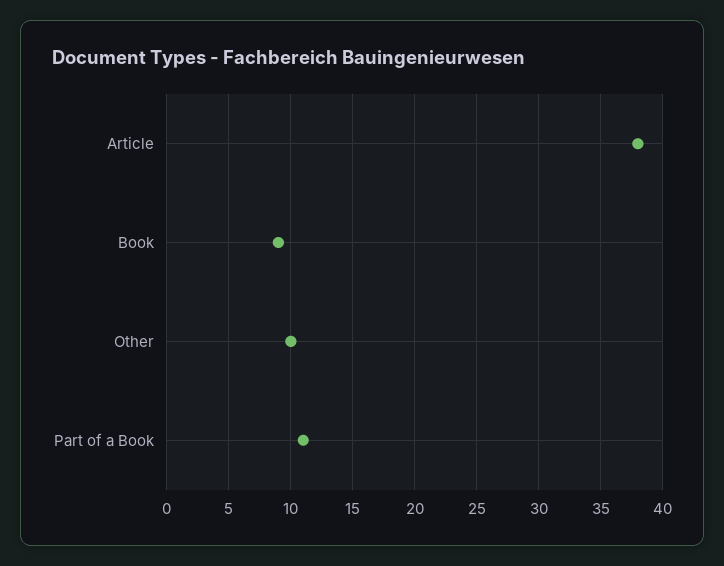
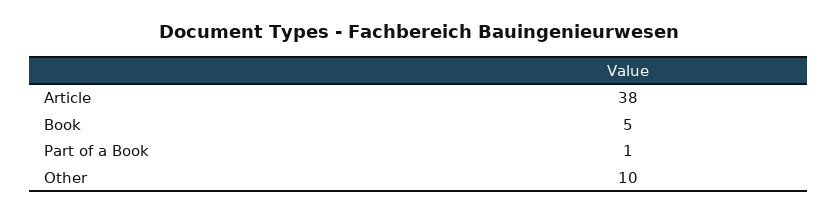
Book: 9 -> 5
Part of a Book: 11 -> 1

